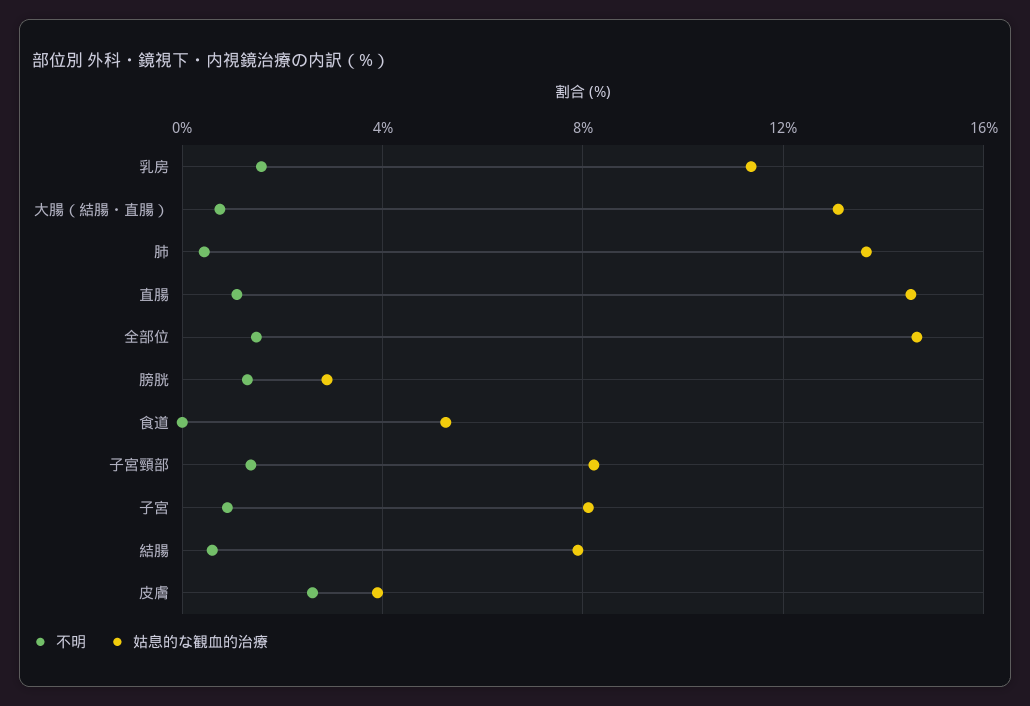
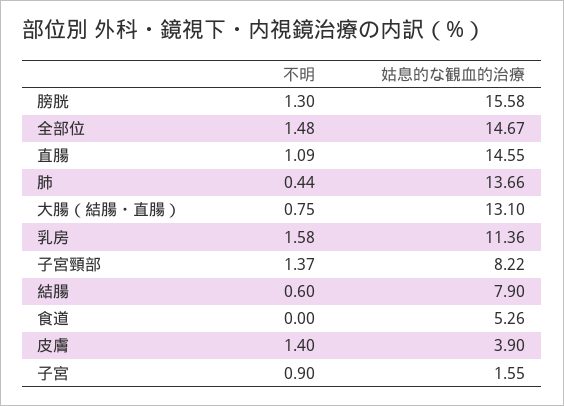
姑息的な観血的治療, 膀胱: 3 -> 15.58
姑息的な観血的治療, 子宮: 8 -> 1.55
不明, 皮膚: 2.5 -> 1.4

